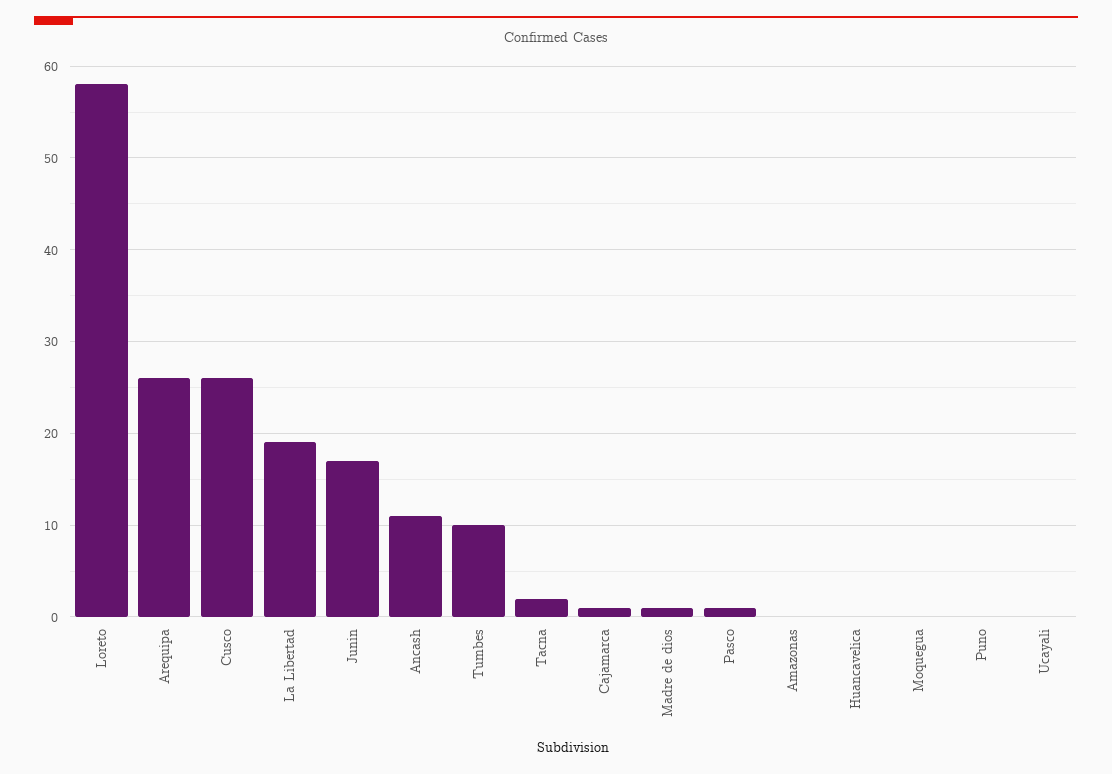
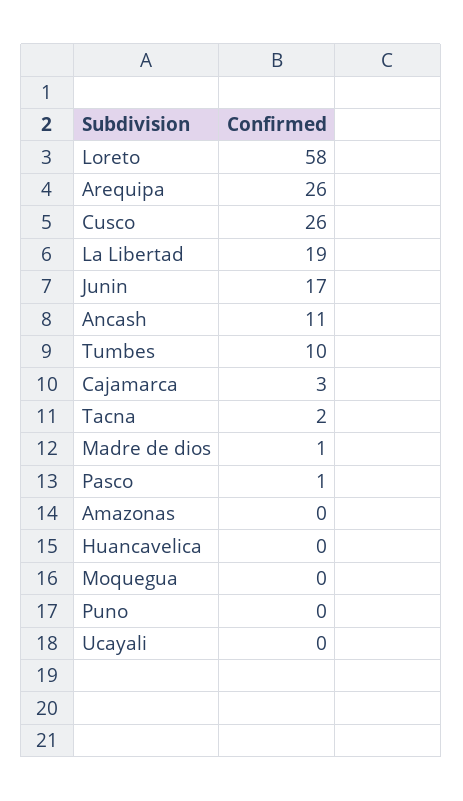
Cajamarca: 1 -> 3

